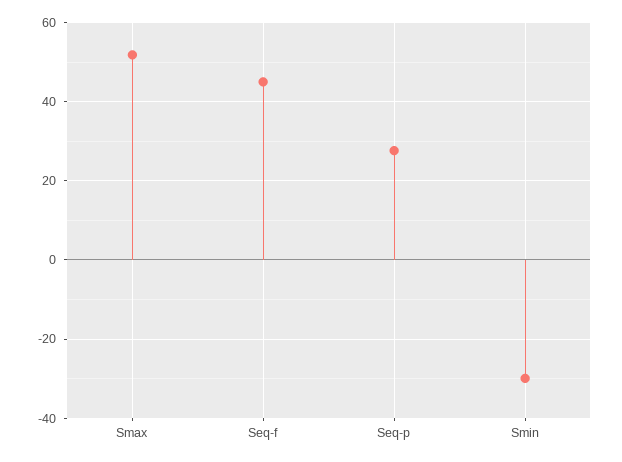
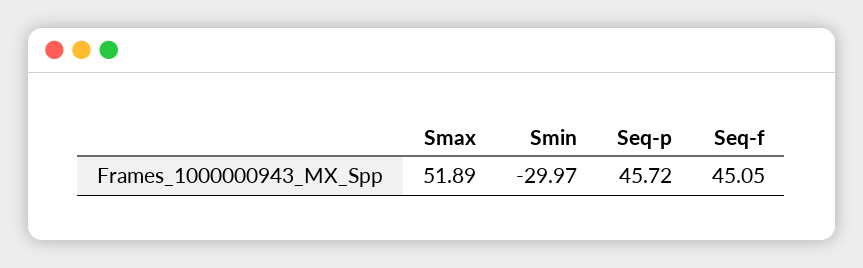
Seq-p: 28 -> 45.72

